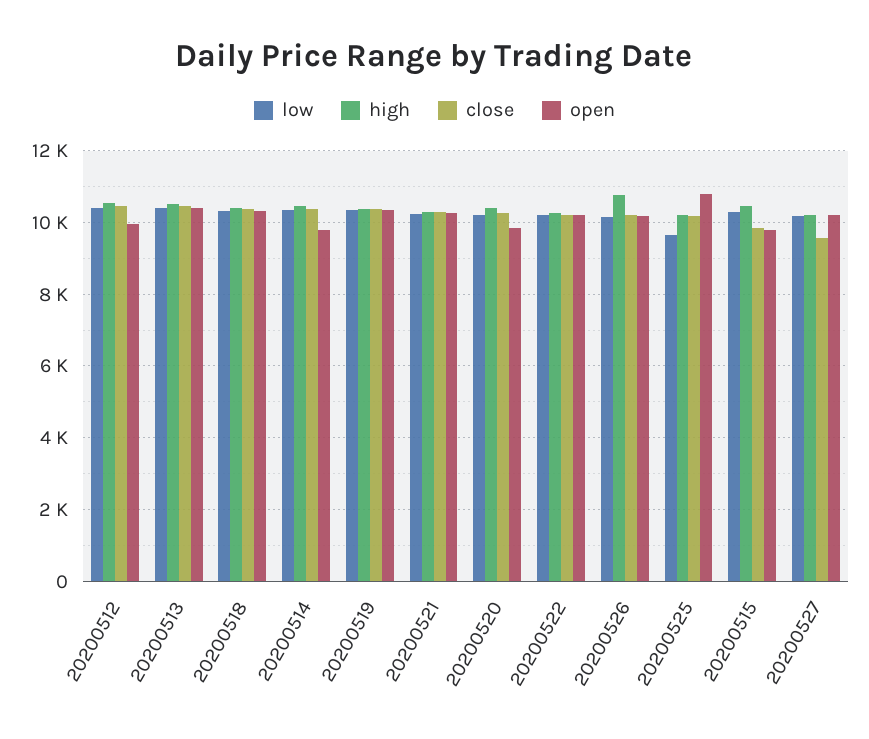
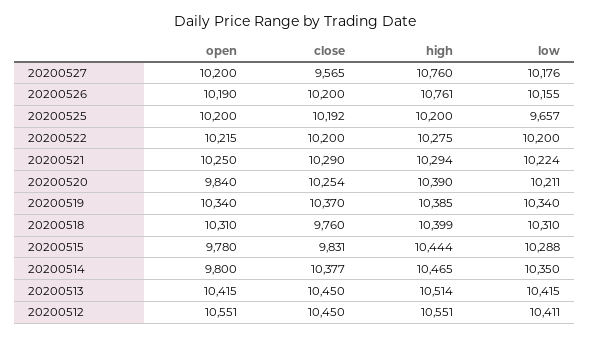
open, 20200512: 10000 -> 10551
close, 20200518: 10400 -> 9760
open, 20200525: 10800 -> 10200
high, 20200527: 10200 -> 10760

